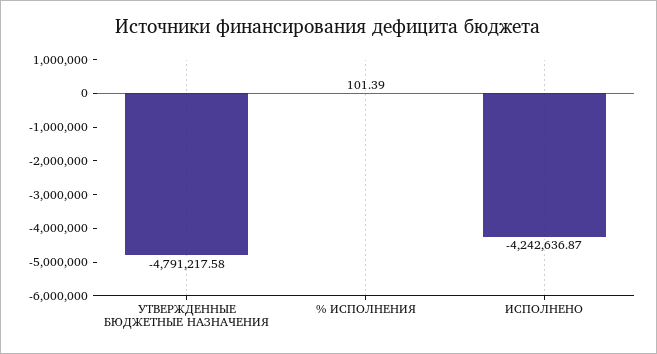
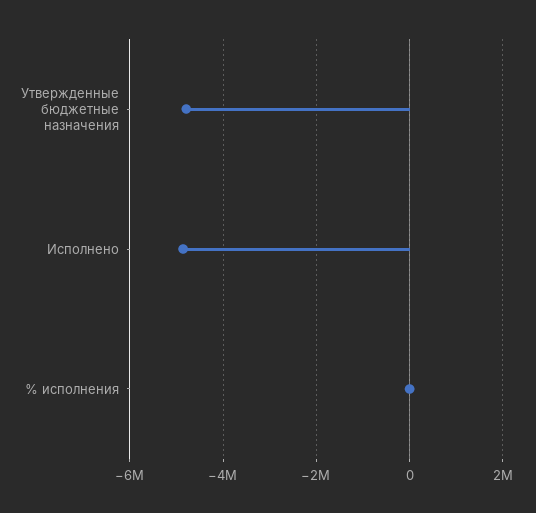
ИСПОЛНЕНО: -4242636.87 -> -4800000

